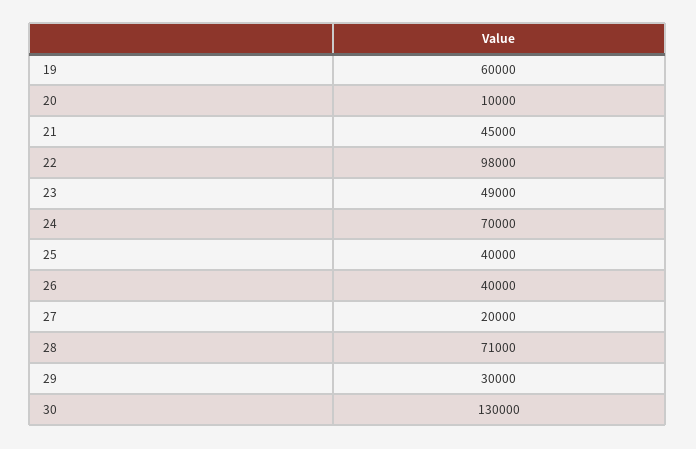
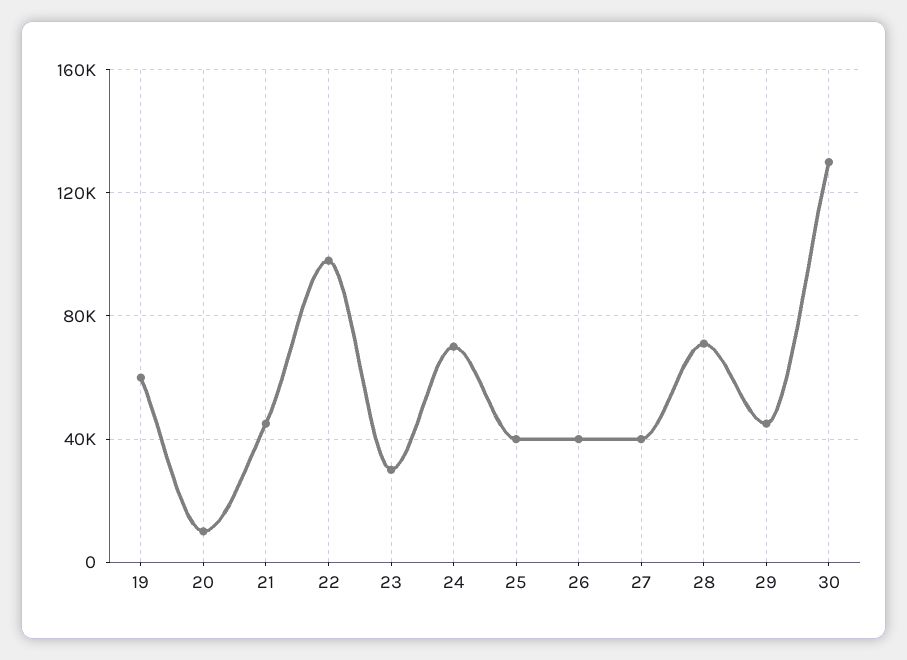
23: 49000 -> 30000
27: 20000 -> 40000
29: 30000 -> 45000

